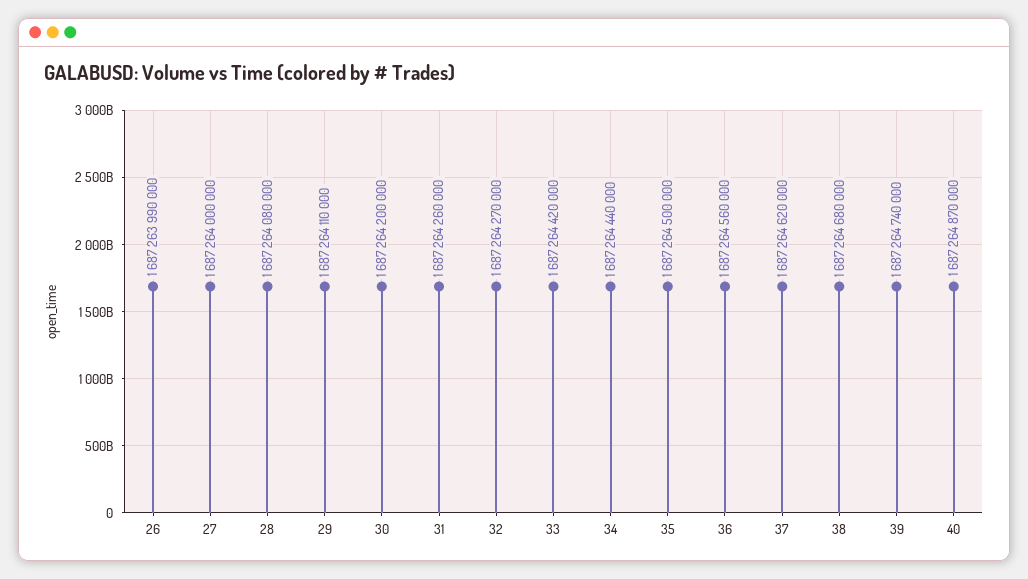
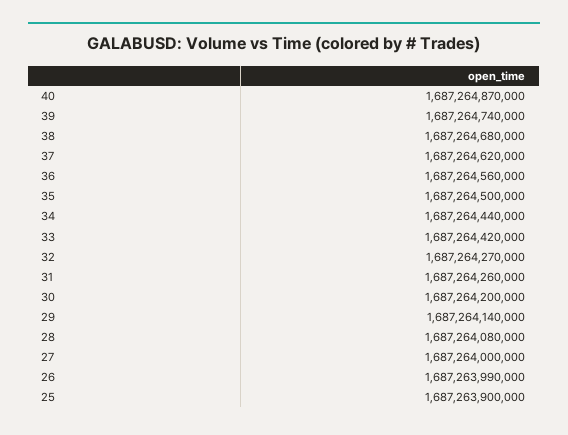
29: 1687264110000 -> 1687264140000
25: none -> 1687263900000

